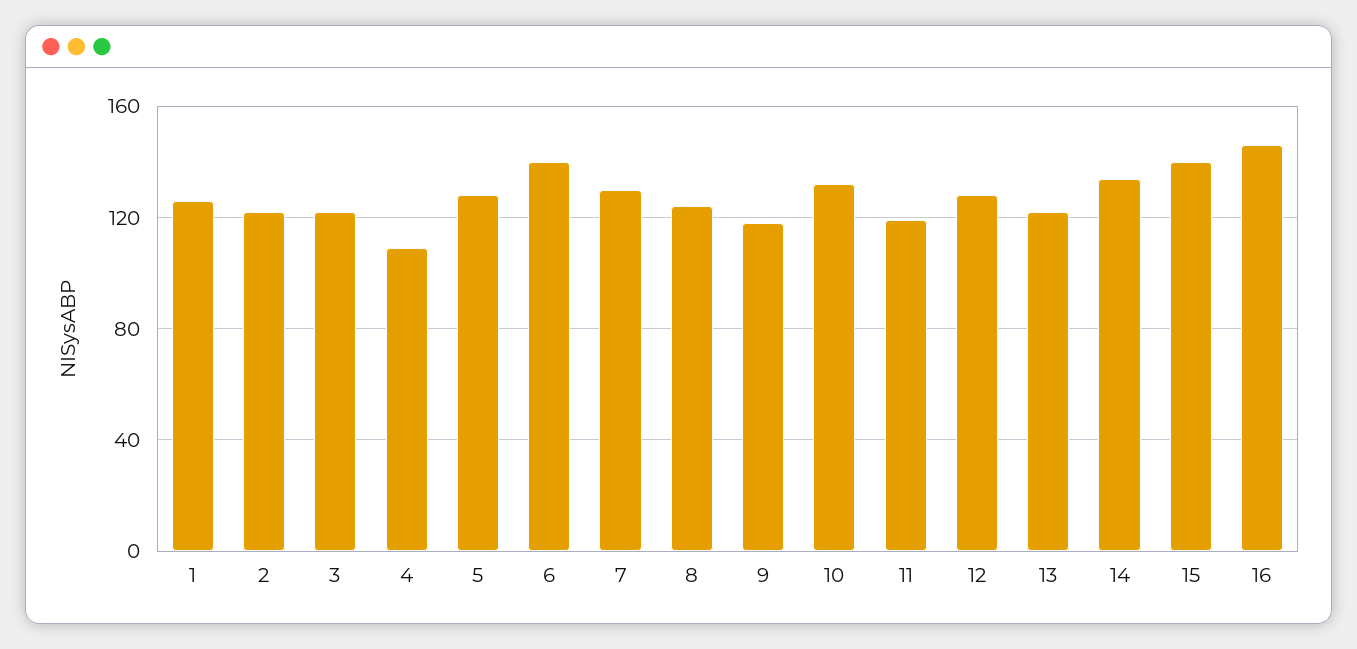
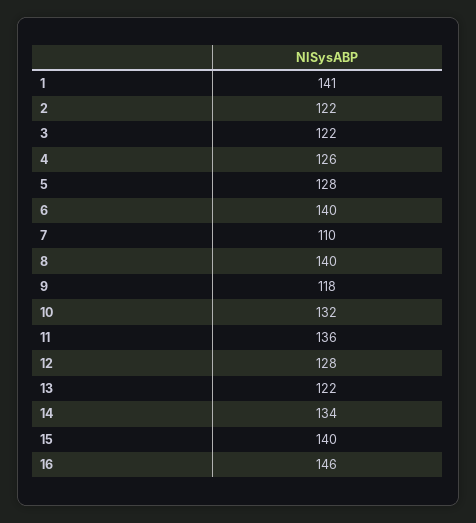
1: 125 -> 141
4: 110 -> 126
7: 130 -> 110
8: 125 -> 140
11: 120 -> 136

